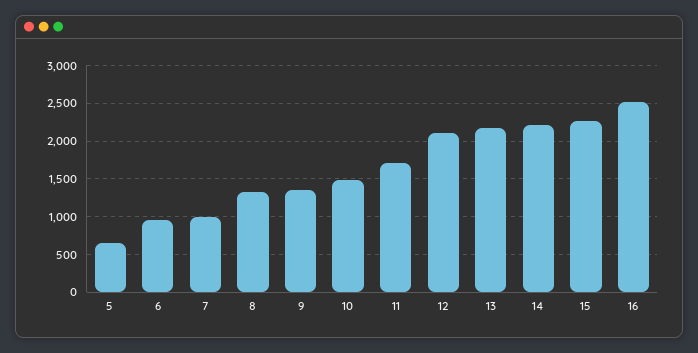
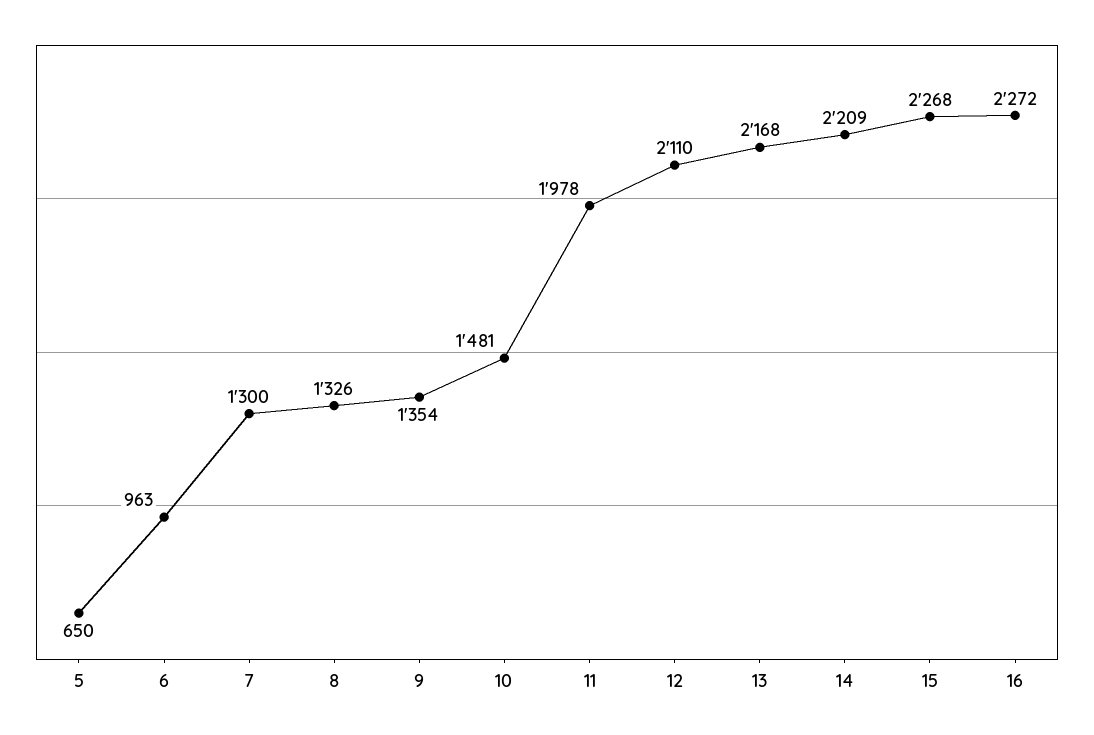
7: 1000 -> 1300
11: 1700 -> 1978
16: 2500 -> 2272

